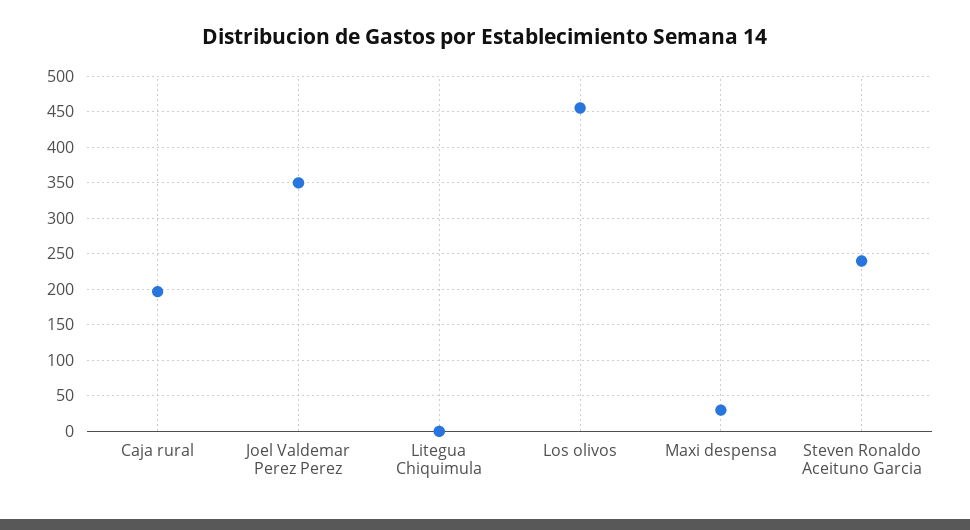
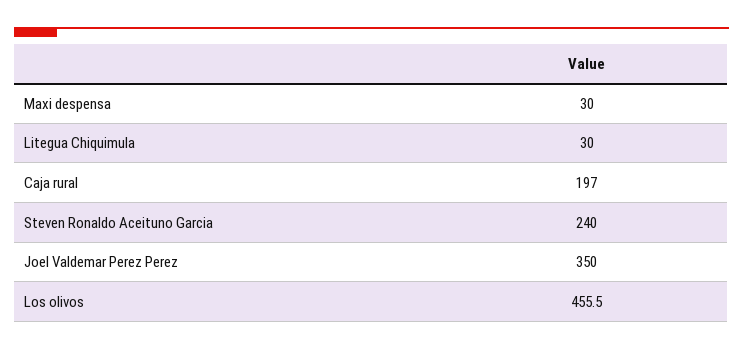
Litegua Chiquimula: 0 -> 30

